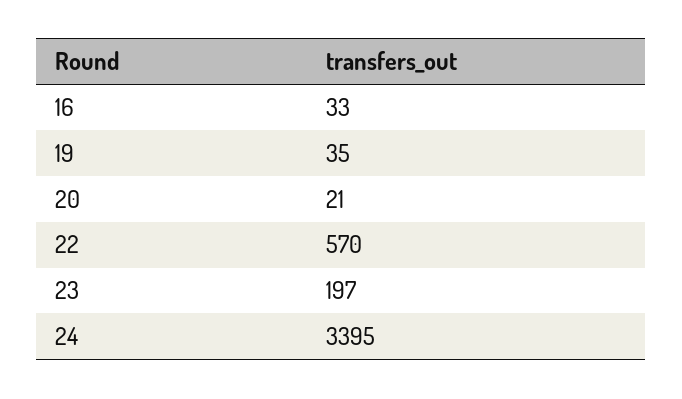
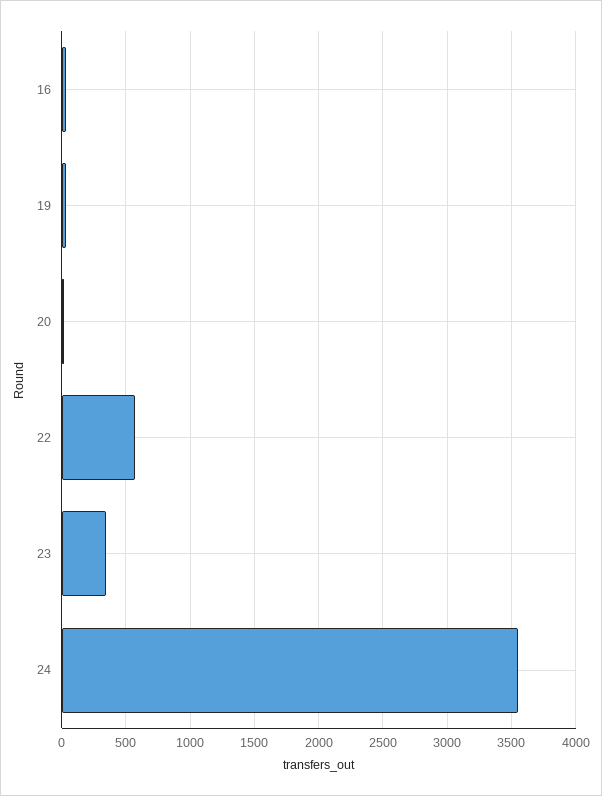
23: 197 -> 350
24: 3395 -> 3550

